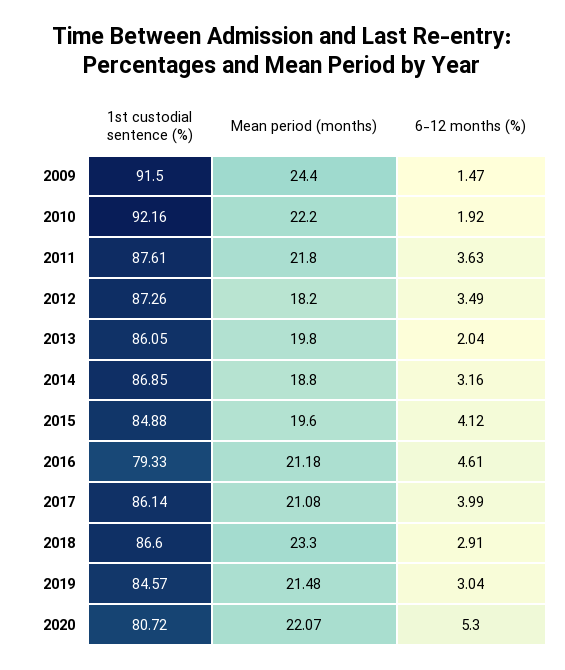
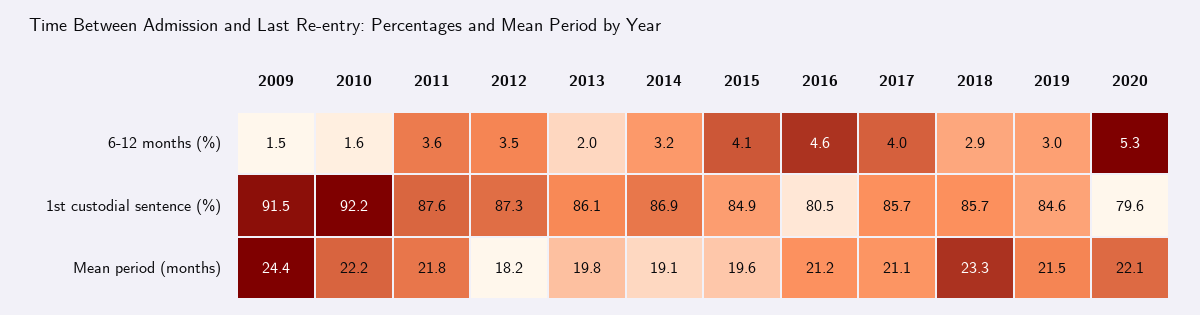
6-12 months (%), 2010: 1.92 -> 1.6
Mean period (months), 2014: 18.8 -> 19.1
1st custodial sentence (%), 2016: 79.33 -> 80.5
1st custodial sentence (%), 2017: 86.14 -> 85.7
1st custodial sentence (%), 2018: 86.6 -> 85.7
1st custodial sentence (%), 2020: 80.72 -> 79.6

